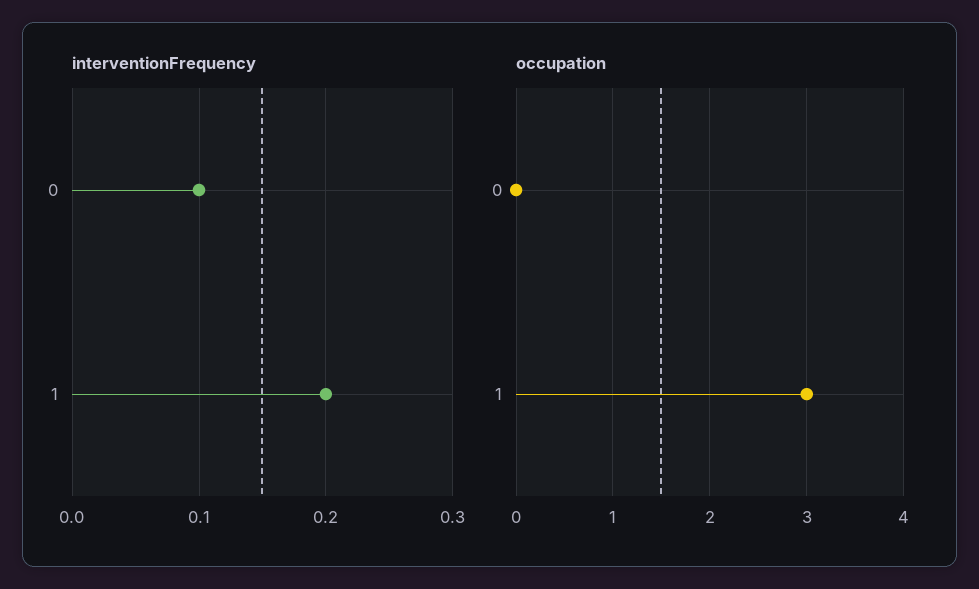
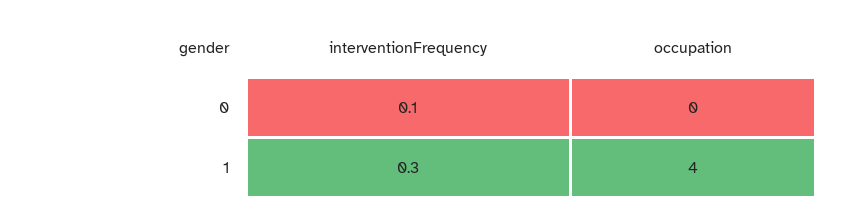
interventionFrequency, 1: 0.2 -> 0.3
occupation, 1: 3 -> 4

